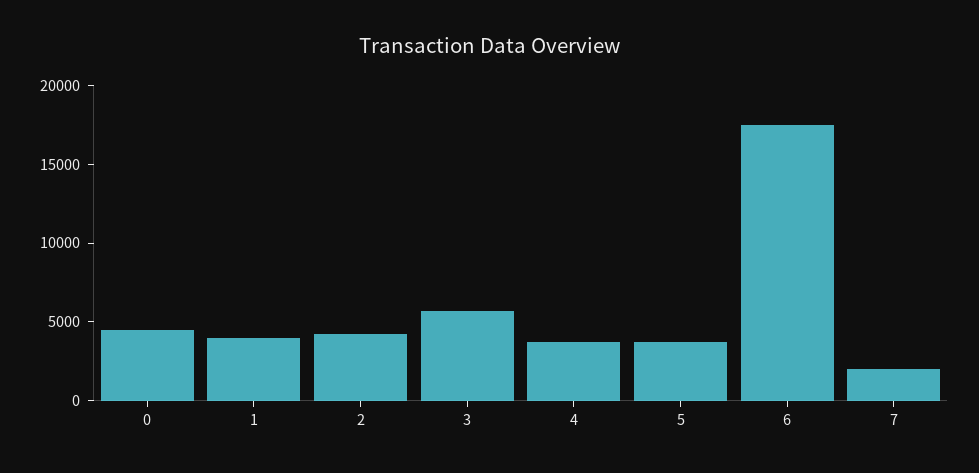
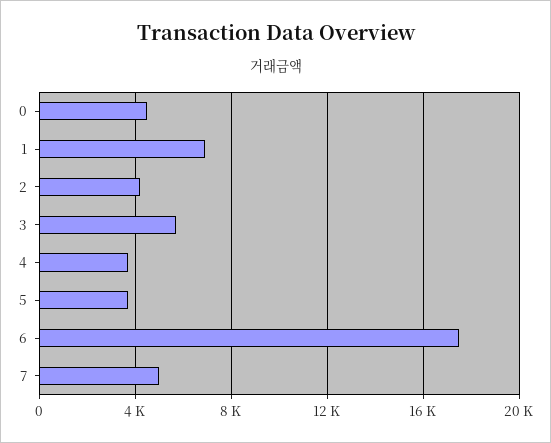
1: 4000 -> 7000
7: 2000 -> 5000

